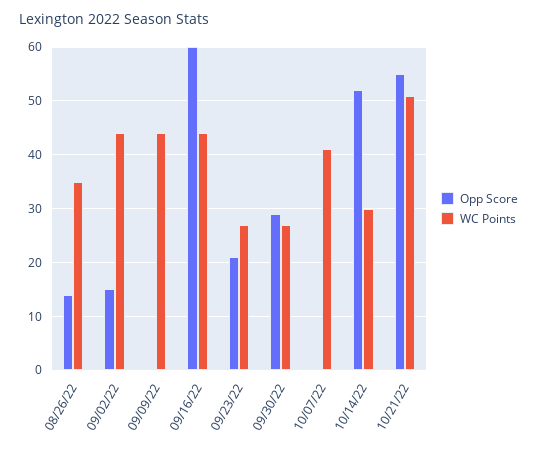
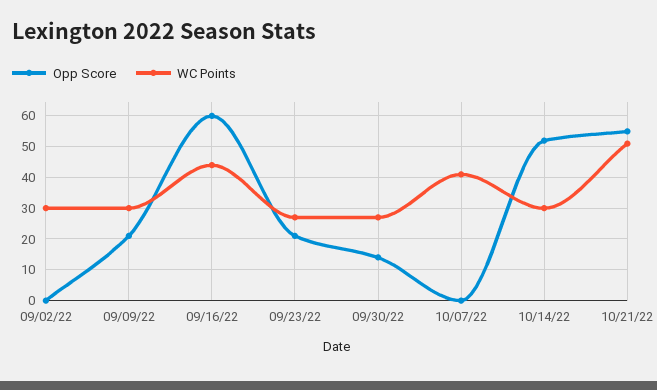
Opp Score, 08/26/22: 15 -> none
WC Points, 08/26/22: 35 -> none
Opp Score, 09/02/22: 15 -> 0
WC Points, 09/02/22: 45 -> 30
Opp Score, 09/09/22: 0 -> 20
WC Points, 09/09/22: 45 -> 30
Opp Score, 09/30/22: 30 -> 15

